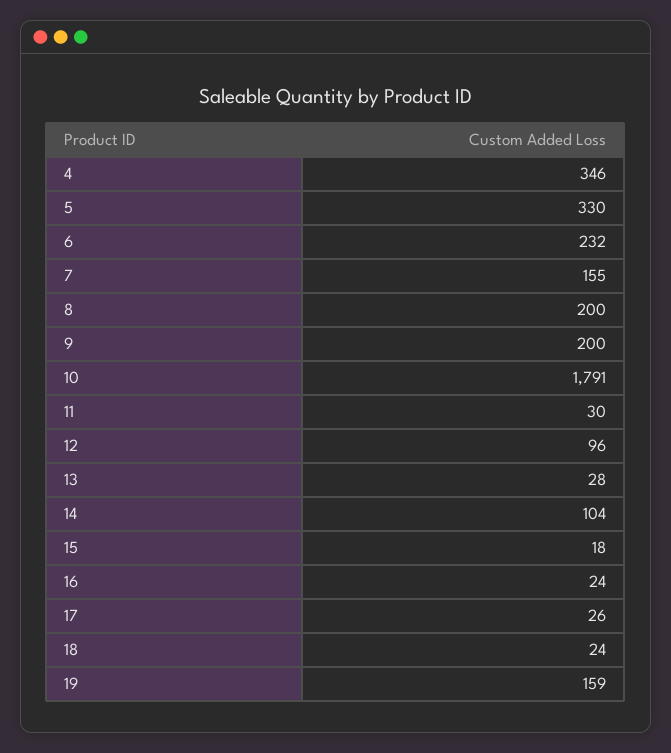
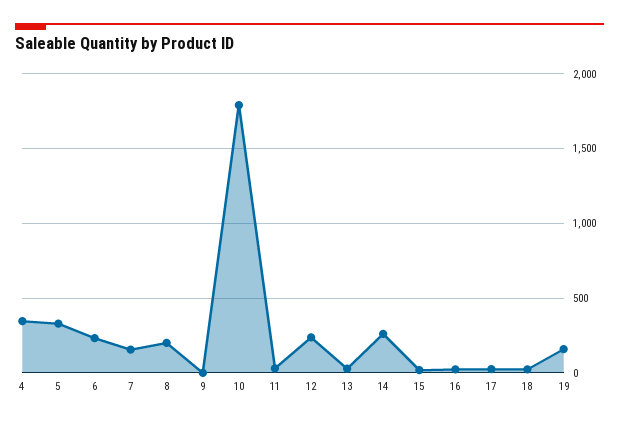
9: 200 -> 0
12: 96 -> 250
14: 104 -> 250

